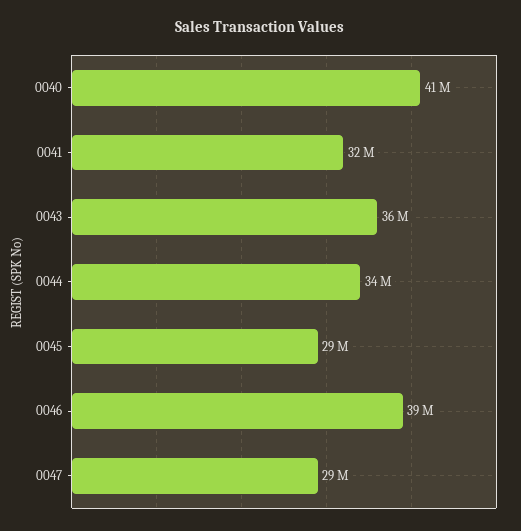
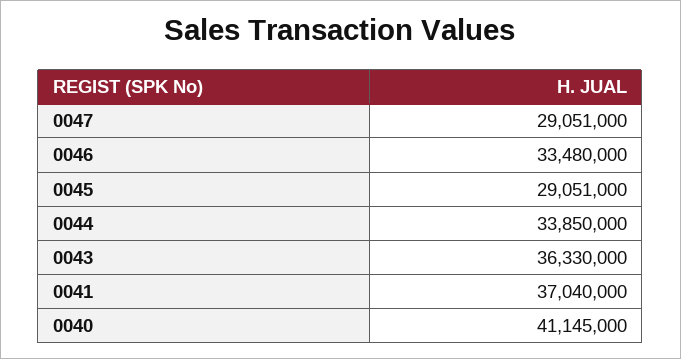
0041: 32000000 -> 37040000
0046: 39000000 -> 33480000

